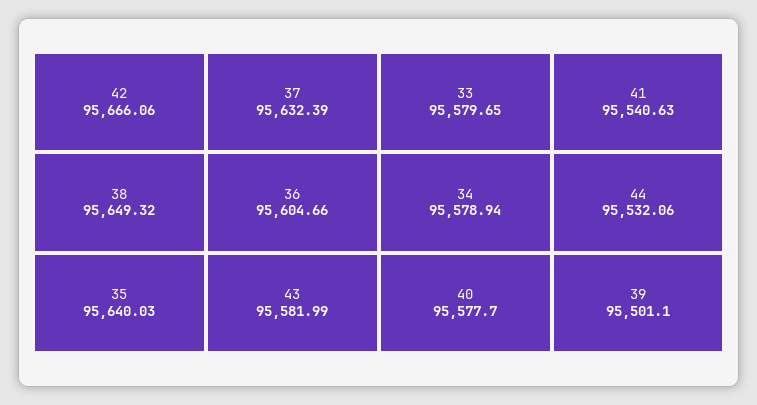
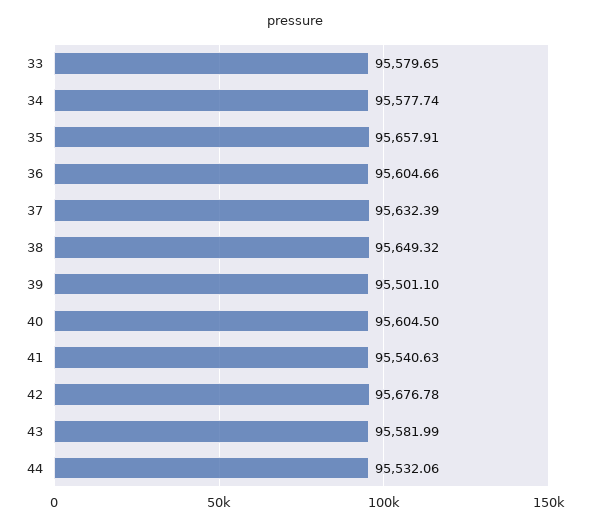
42: 95666.06 -> 95676.78
35: 95640.03 -> 95657.91
34: 95578.94 -> 95577.74
40: 95577.7 -> 95604.5

